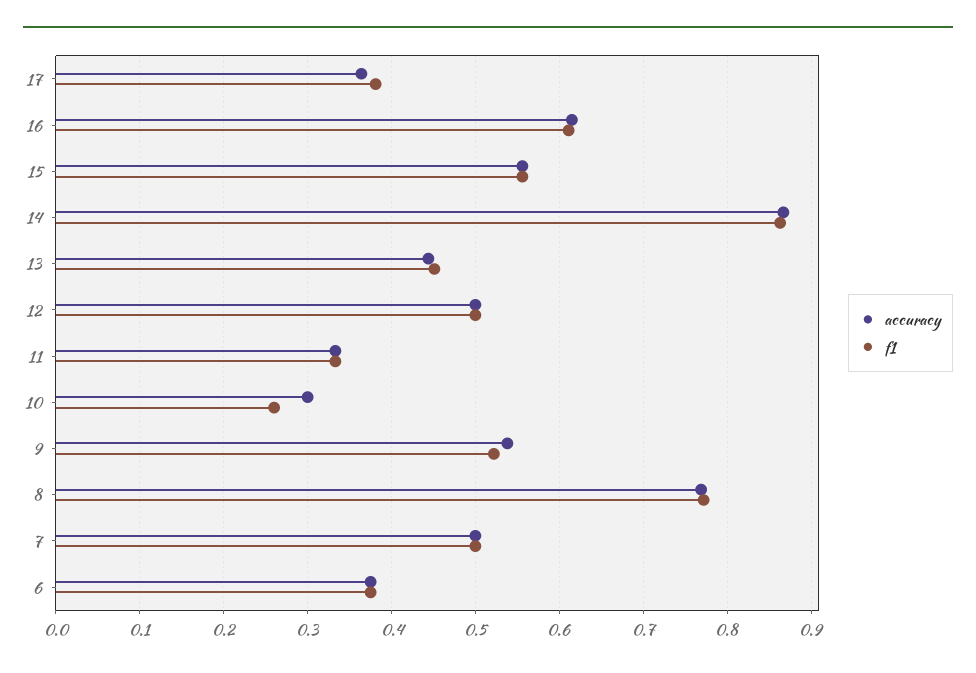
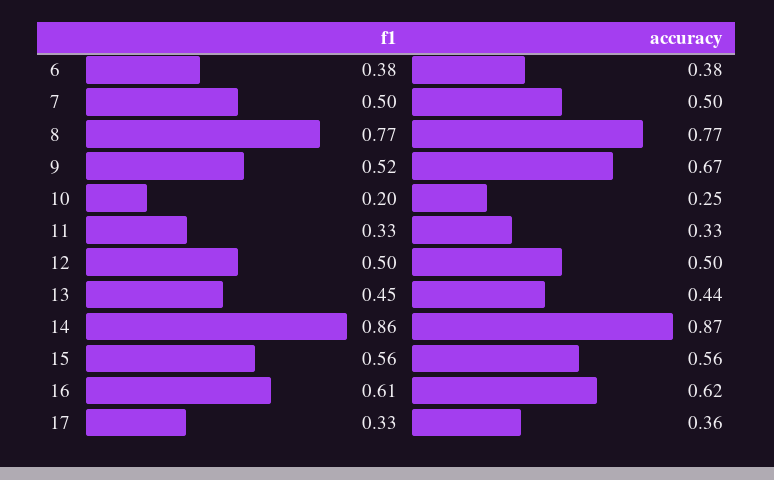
f1, 17: 0.38 -> 0.33
accuracy, 10: 0.3 -> 0.25
f1, 10: 0.26 -> 0.2
accuracy, 9: 0.54 -> 0.67

